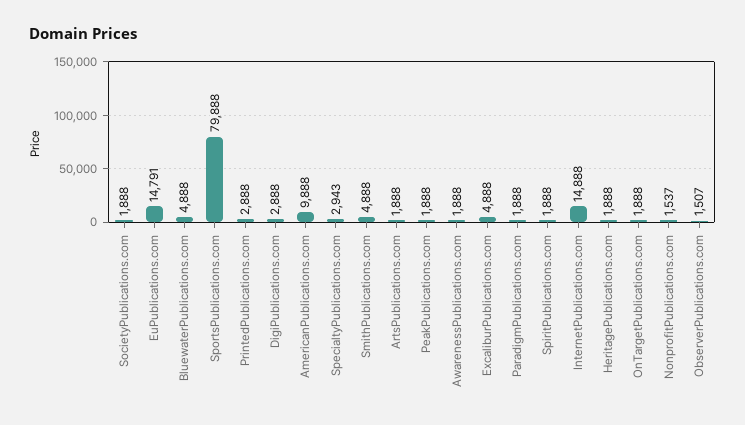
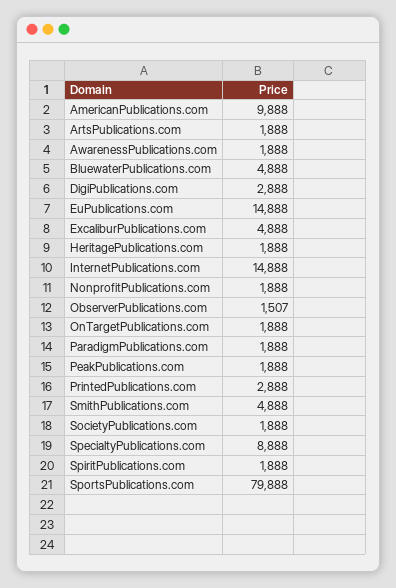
EuPublications.com: 14791 -> 14888
SpecialtyPublications.com: 2943 -> 8888
NonprofitPublications.com: 1537 -> 1888

